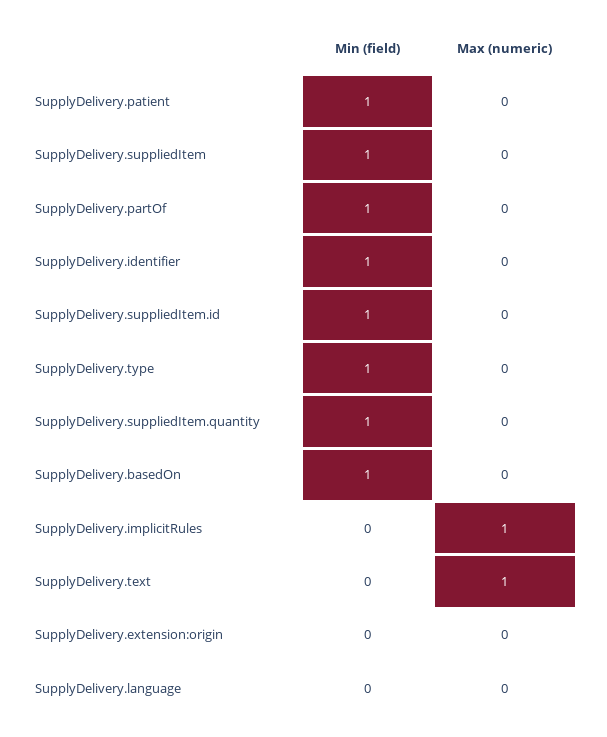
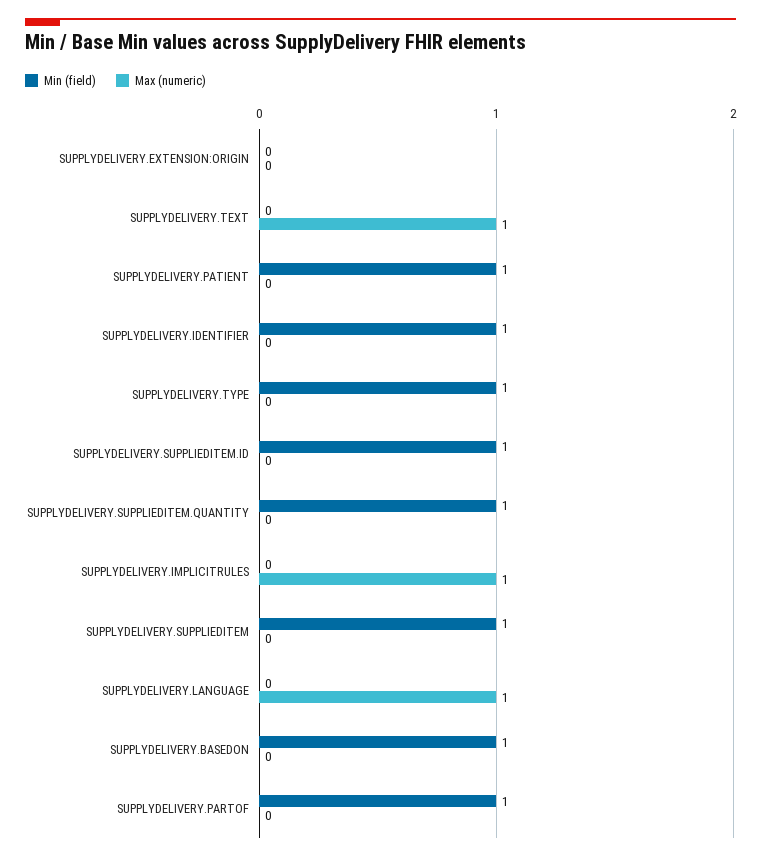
Max (numeric), SupplyDelivery.language: 0 -> 1

